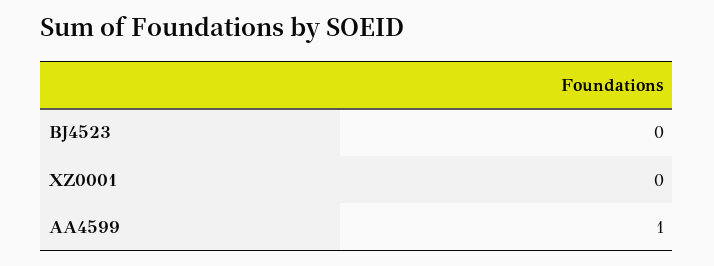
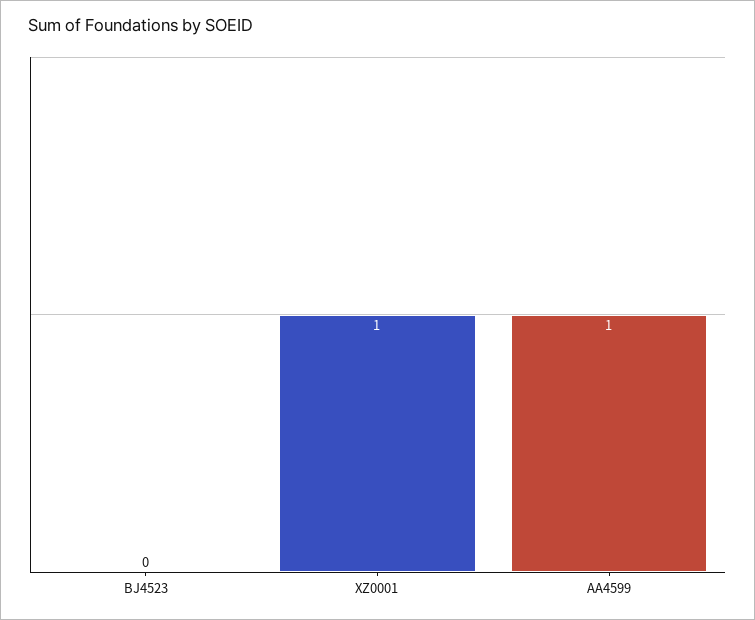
XZ0001: 0 -> 1

